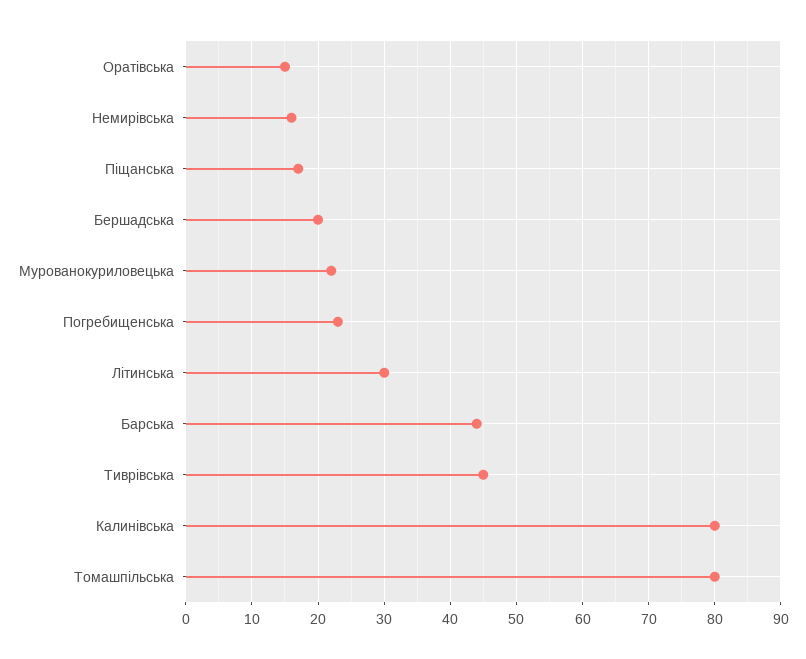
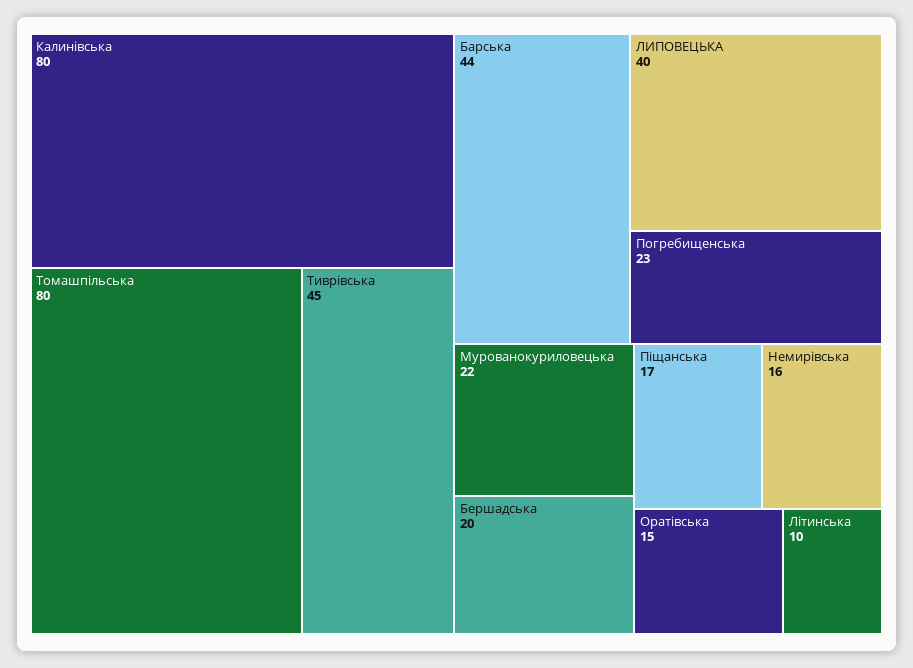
Літинська: 30 -> 10
ЛИПОВЕЦЬКА: none -> 40

